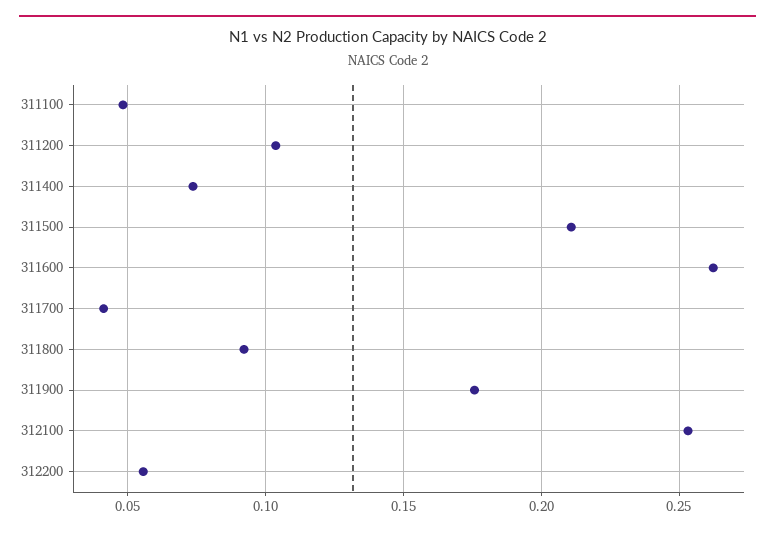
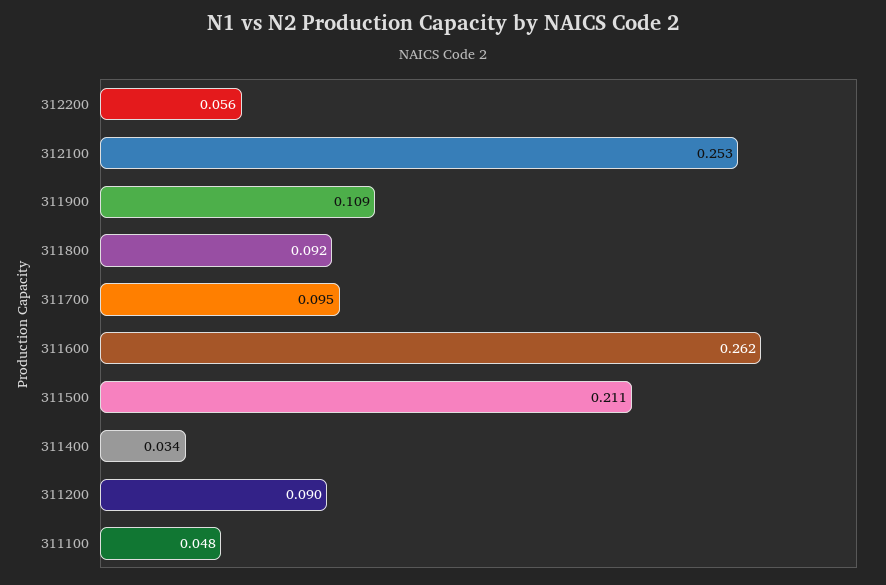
311200: 0.105 -> 0.09
311400: 0.075 -> 0.034
311700: 0.04 -> 0.095
311900: 0.175 -> 0.109

